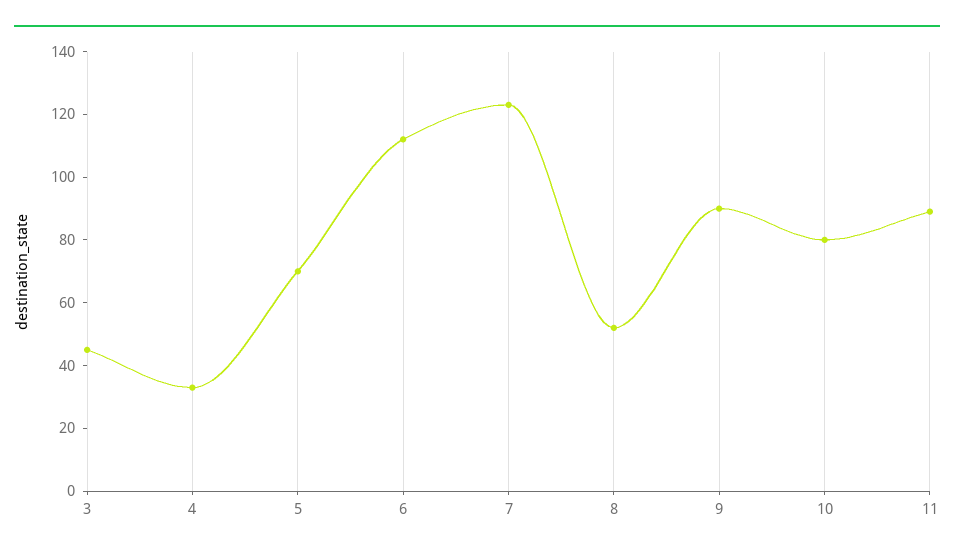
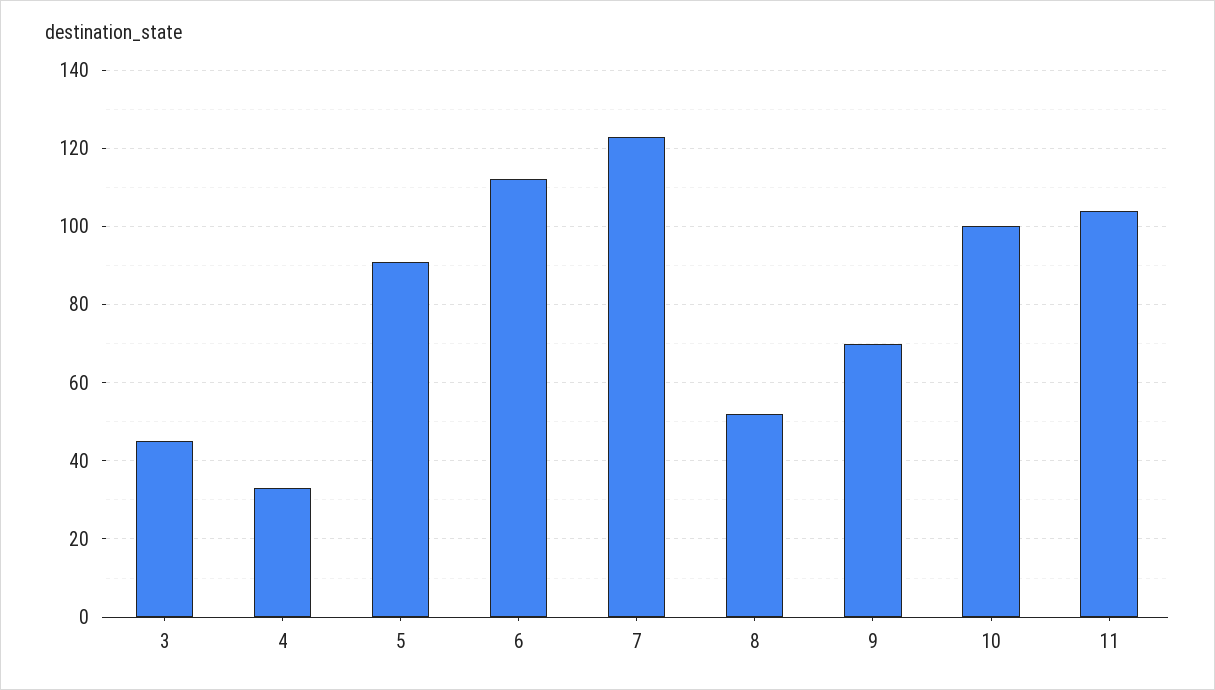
5: 70 -> 90
9: 90 -> 70
10: 80 -> 100
11: 90 -> 105

